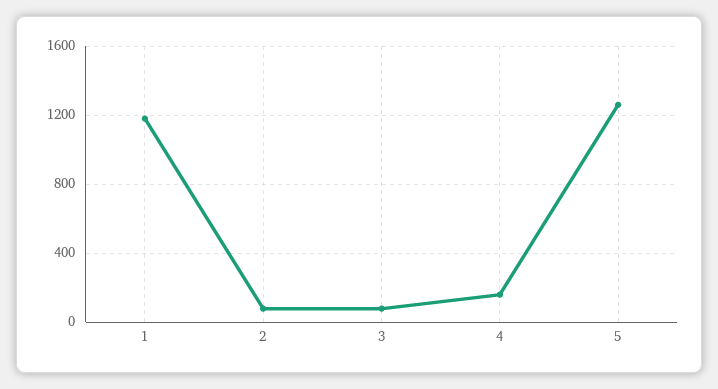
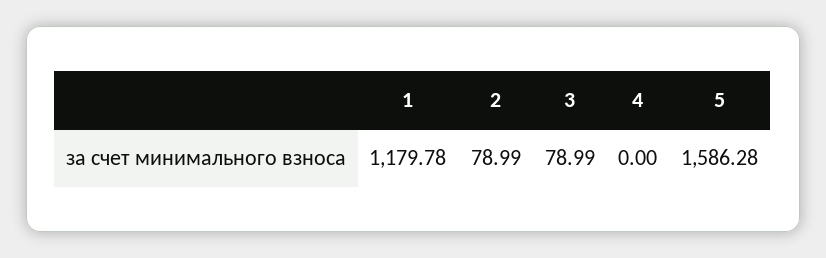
4: 150 -> 0
5: 1250 -> 1586.28

